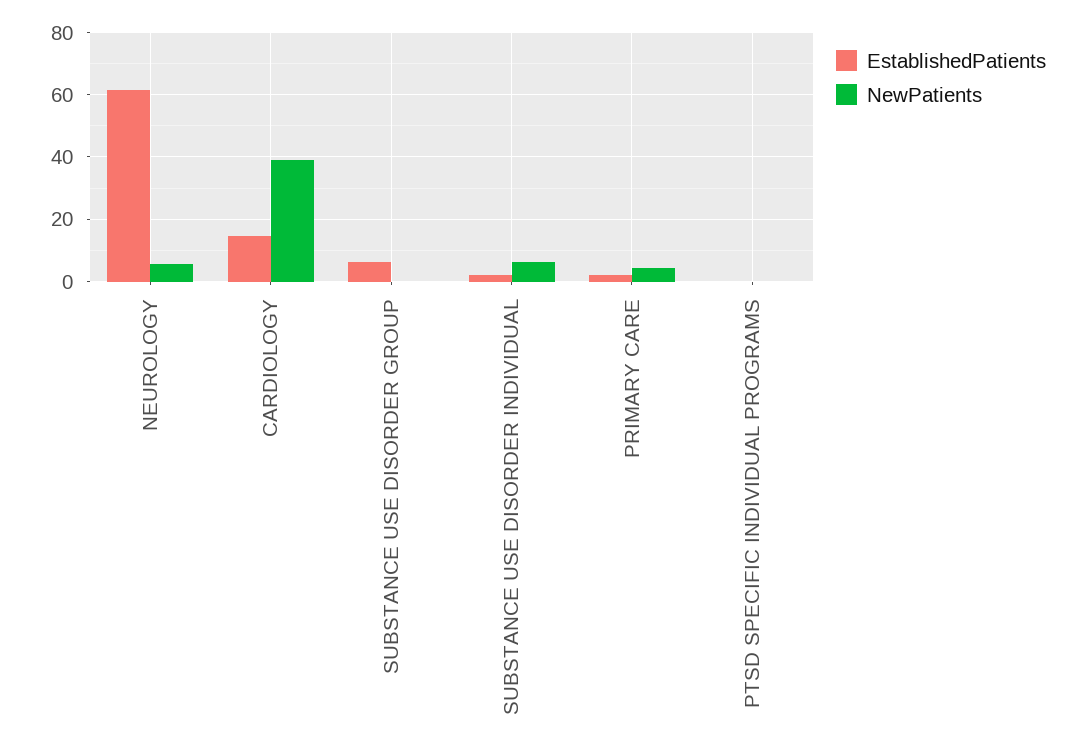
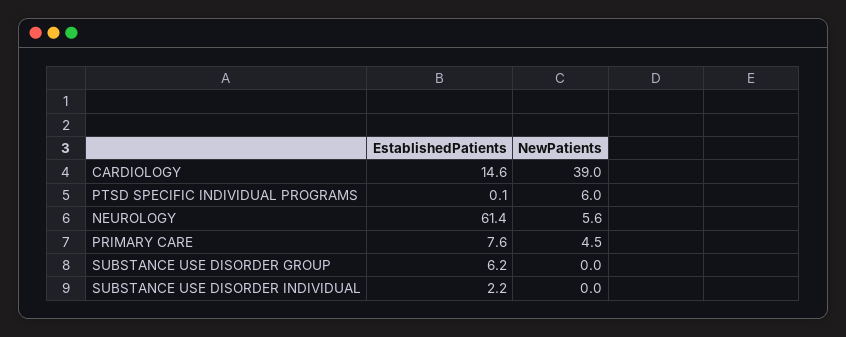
NewPatients, SUBSTANCE USE DISORDER INDIVIDUAL: 6 -> 0
EstablishedPatients, PRIMARY CARE: 2 -> 7.6
NewPatients, PTSD SPECIFIC INDIVIDUAL PROGRAMS: 0 -> 6

